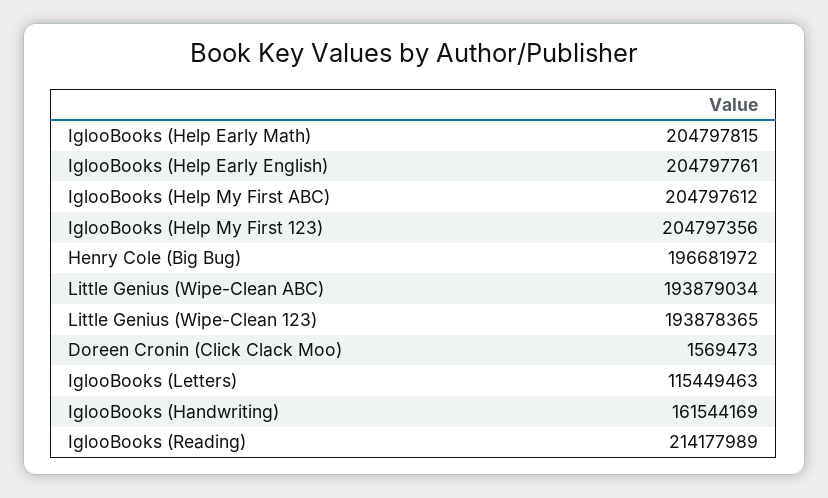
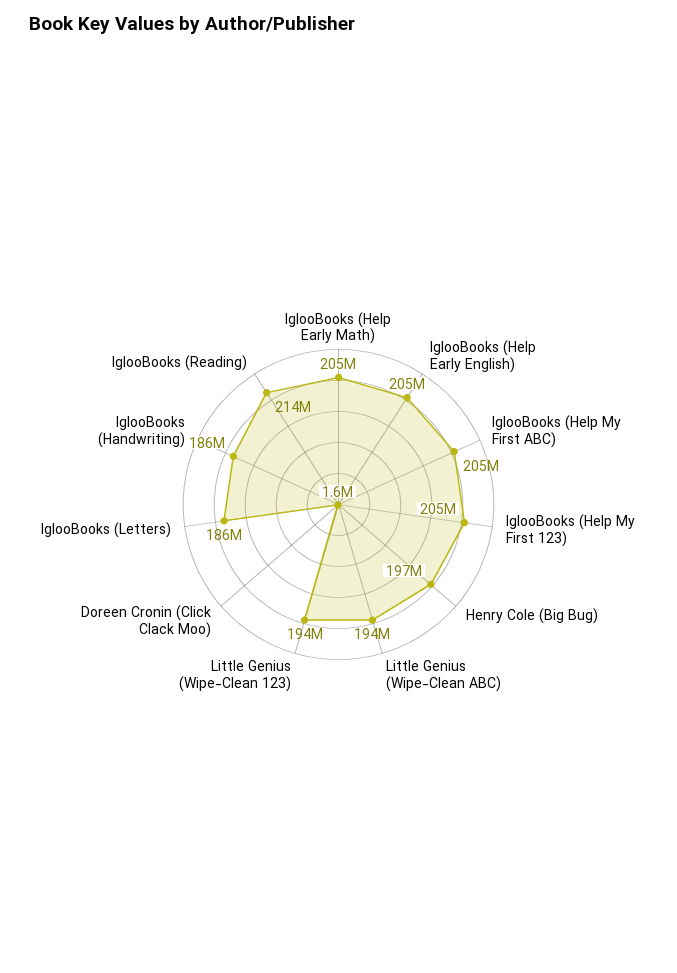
IglooBooks (Letters): 115449463 -> 186000000
IglooBooks (Handwriting): 161544169 -> 186000000

